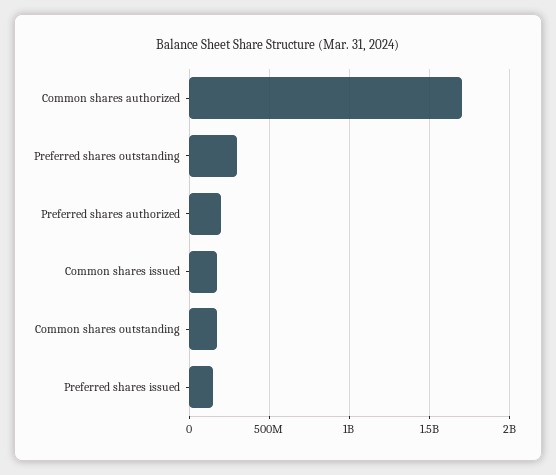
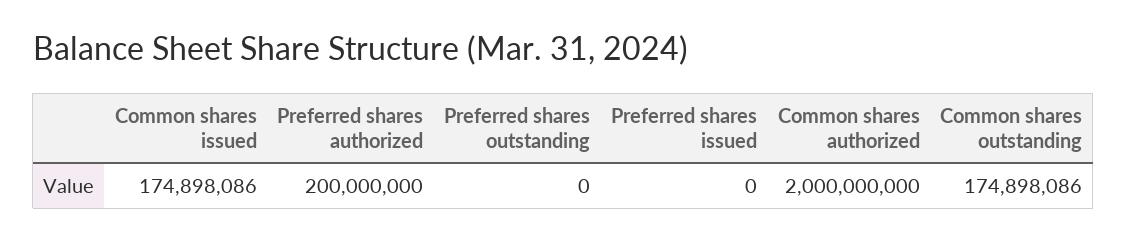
Common shares authorized: 1700000000 -> 2000000000
Preferred shares outstanding: 300000000 -> 0
Preferred shares issued: 150000000 -> 0

